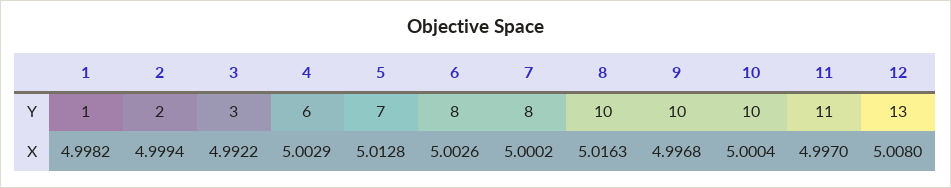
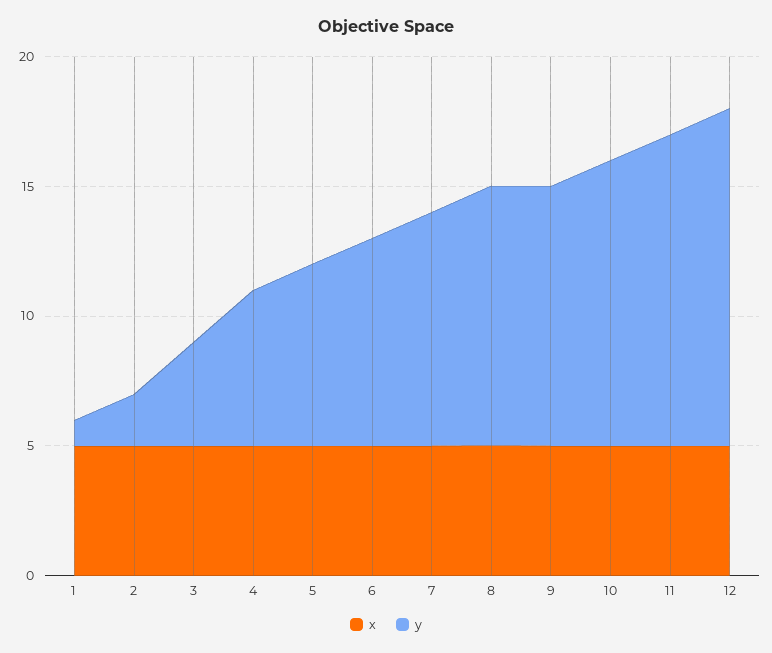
Y, 3: 3 -> 4
Y, 7: 8 -> 9
Y, 10: 10 -> 11
Y, 11: 11 -> 12

